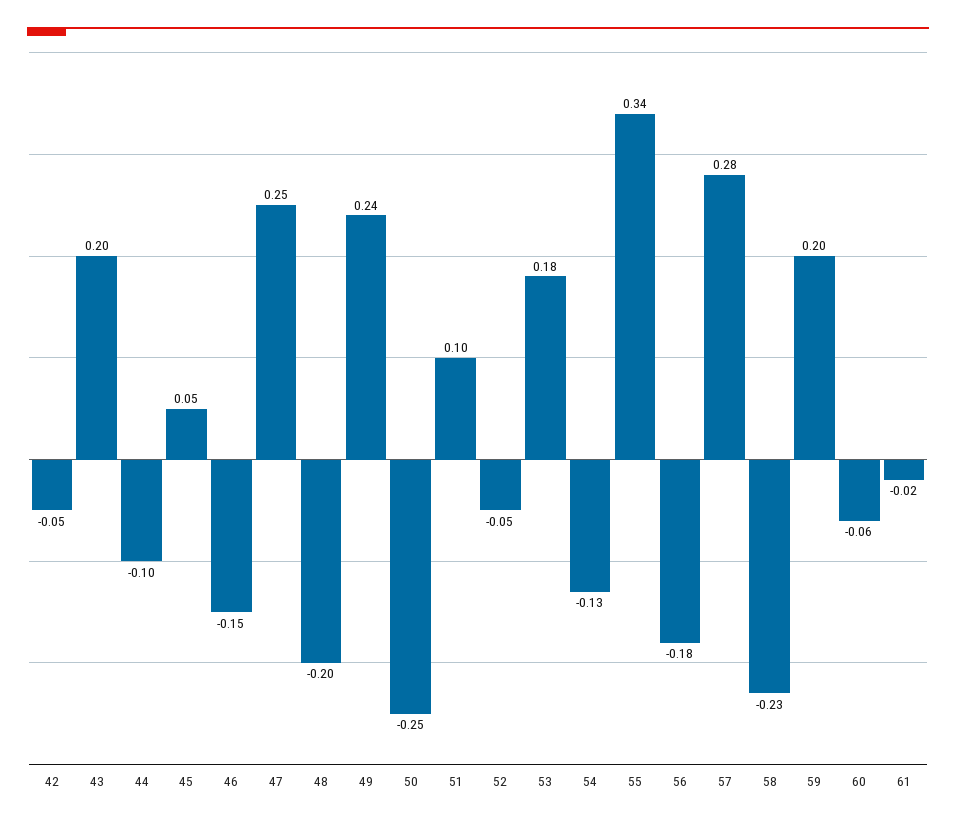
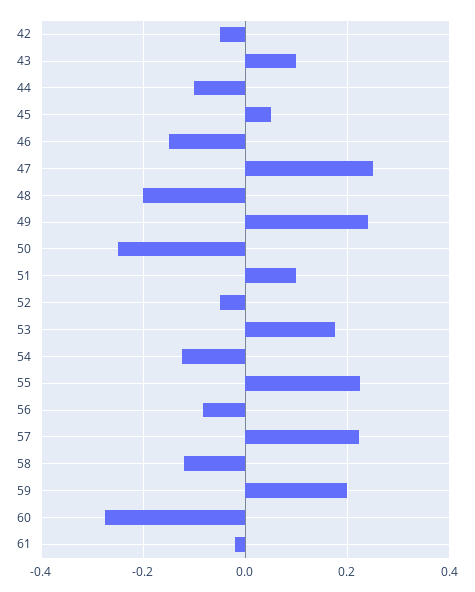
43: 0.2 -> 0.1
55: 0.34 -> 0.22
56: -0.18 -> -0.08
57: 0.28 -> 0.22
58: -0.23 -> -0.12
60: -0.06 -> -0.28

